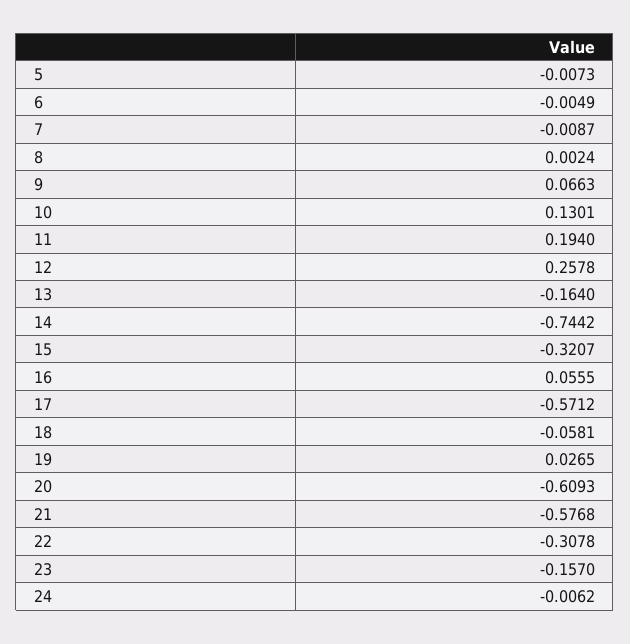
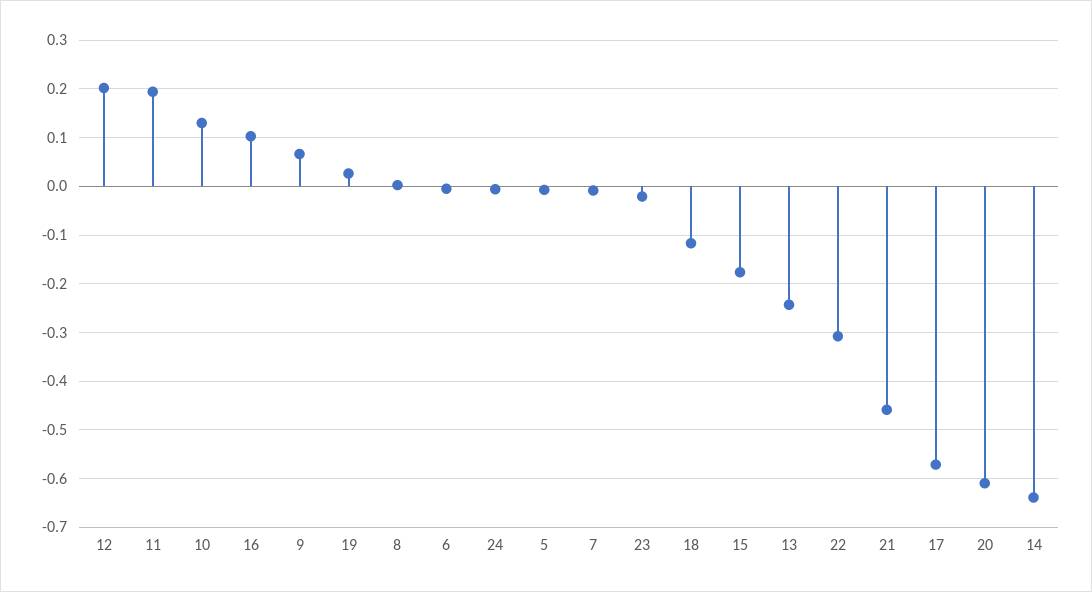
12: 0.2578 -> 0.2
13: -0.164 -> -0.24
14: -0.7442 -> -0.64
15: -0.3207 -> -0.18
16: 0.0555 -> 0.1
18: -0.0581 -> -0.12
21: -0.5768 -> -0.46
23: -0.157 -> -0.02

